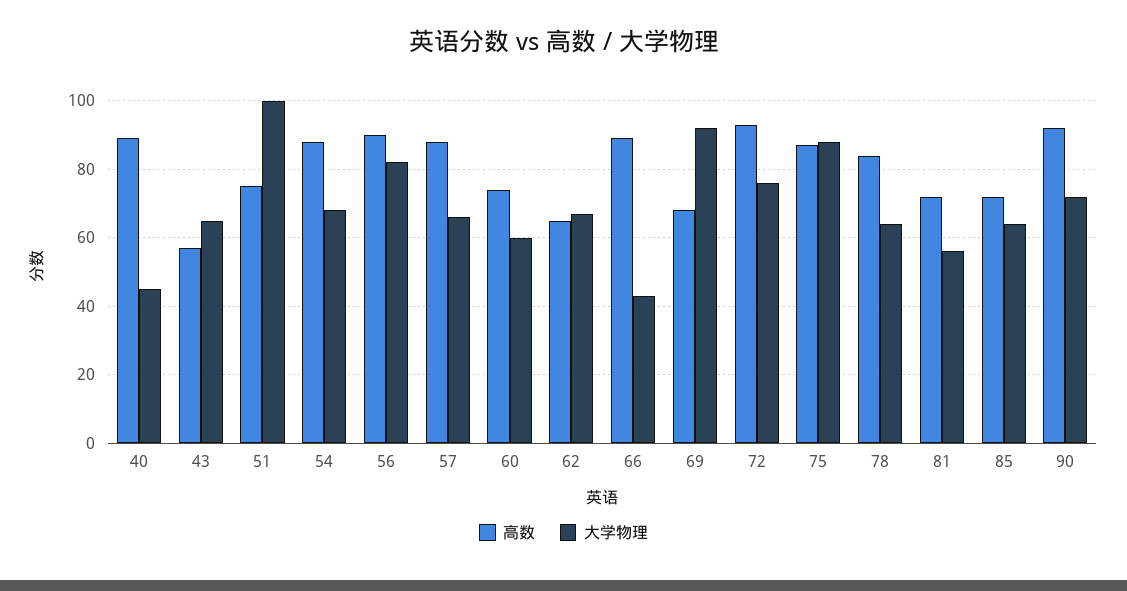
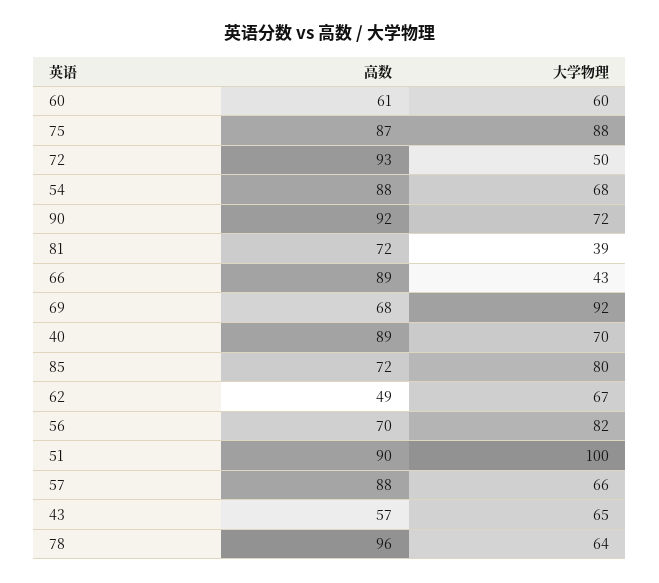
大学物理, 40: 45 -> 70
高数, 51: 75 -> 90
高数, 56: 90 -> 70
高数, 60: 75 -> 61
高数, 62: 65 -> 49
大学物理, 72: 75 -> 50
高数, 78: 85 -> 96
大学物理, 81: 55 -> 39
大学物理, 85: 65 -> 80

